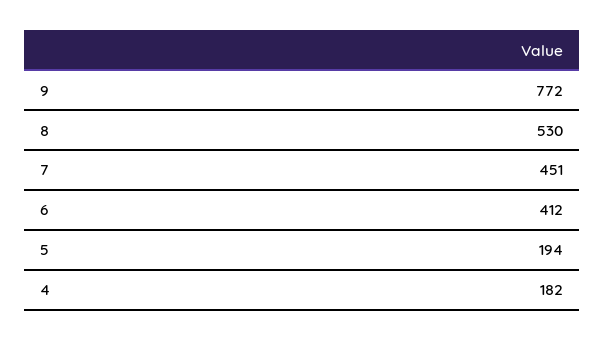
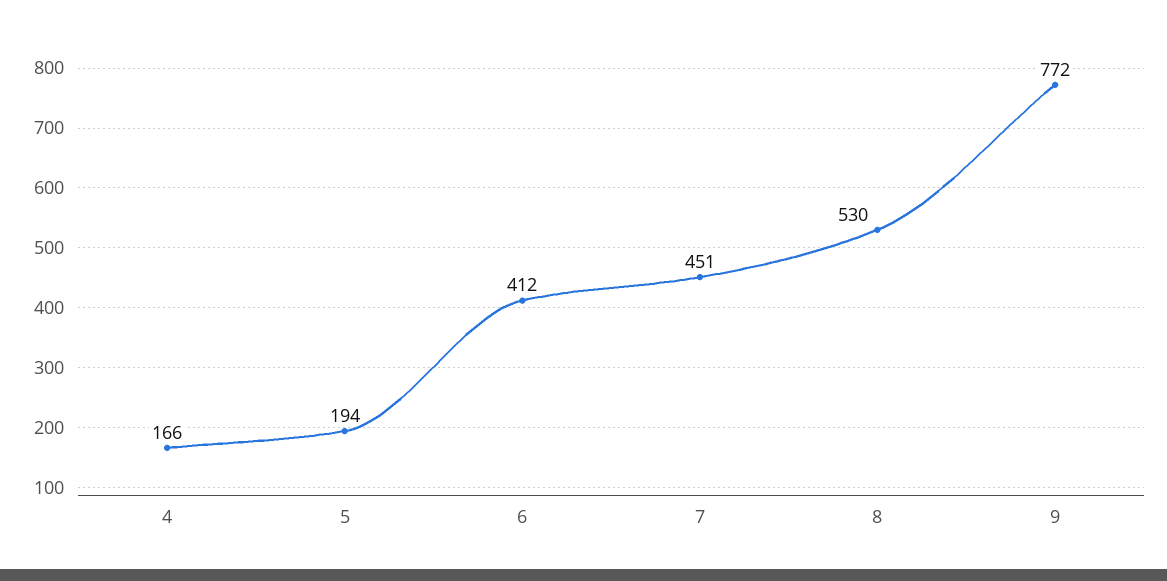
4: 182 -> 166

